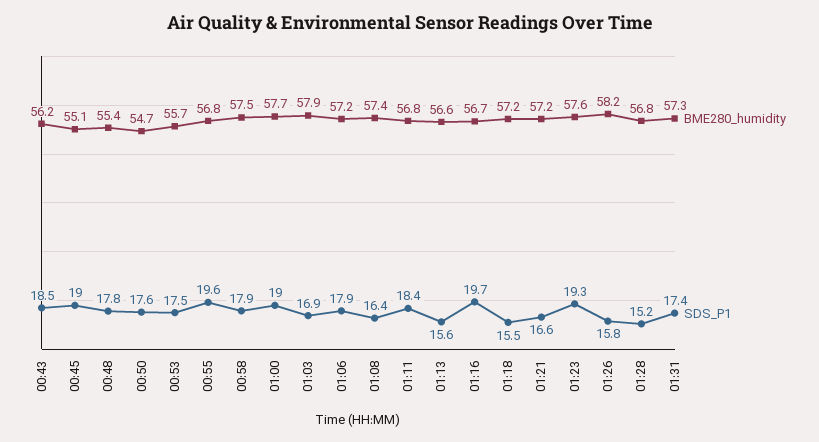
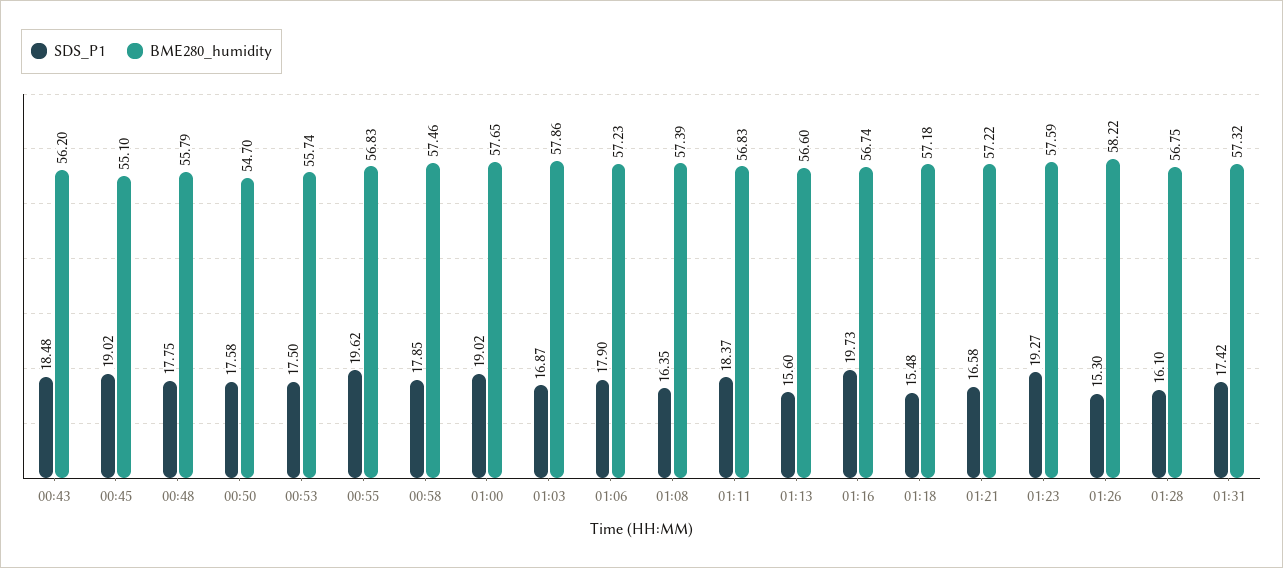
BME280_humidity, 00:48: 55.4 -> 55.79
SDS_P1, 01:26: 15.8 -> 15.3
SDS_P1, 01:28: 15.2 -> 16.1

